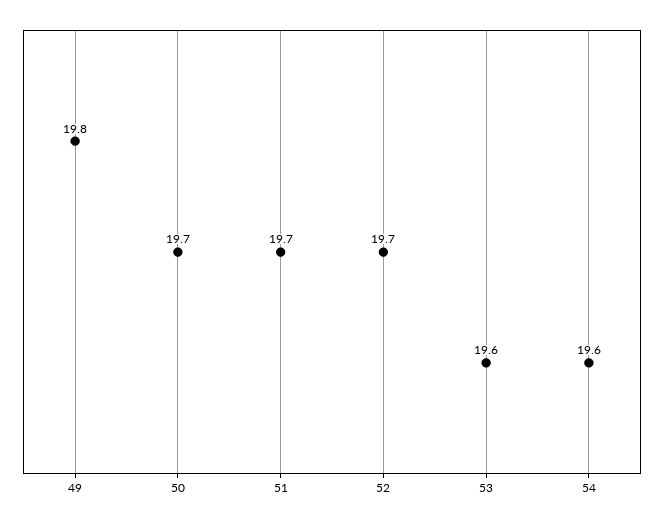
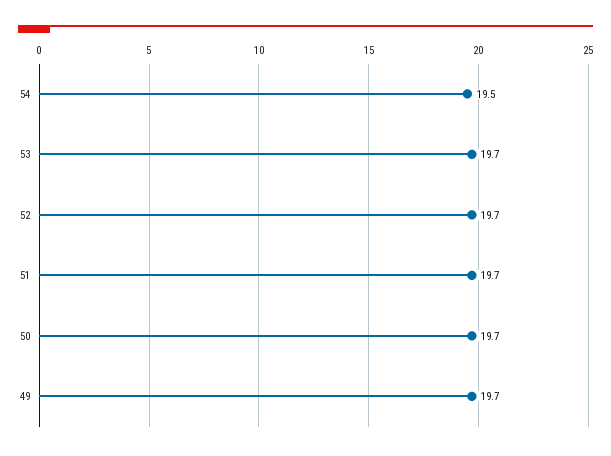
49: 19.8 -> 19.7
53: 19.6 -> 19.7
54: 19.6 -> 19.5

